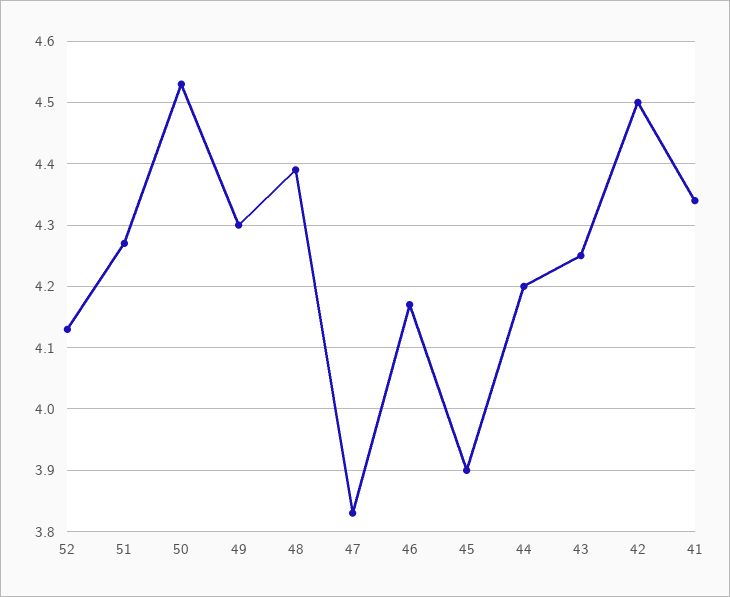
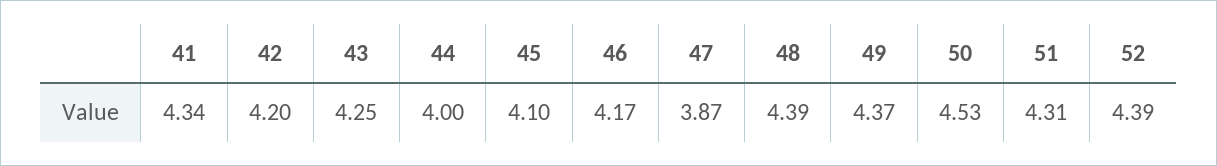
52: 4.13 -> 4.39
51: 4.27 -> 4.31
49: 4.3 -> 4.37
47: 3.83 -> 3.87
45: 3.9 -> 4.1
44: 4.2 -> 4
42: 4.5 -> 4.2

